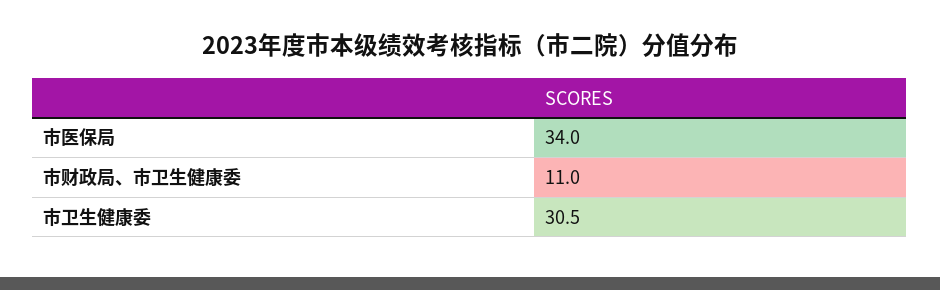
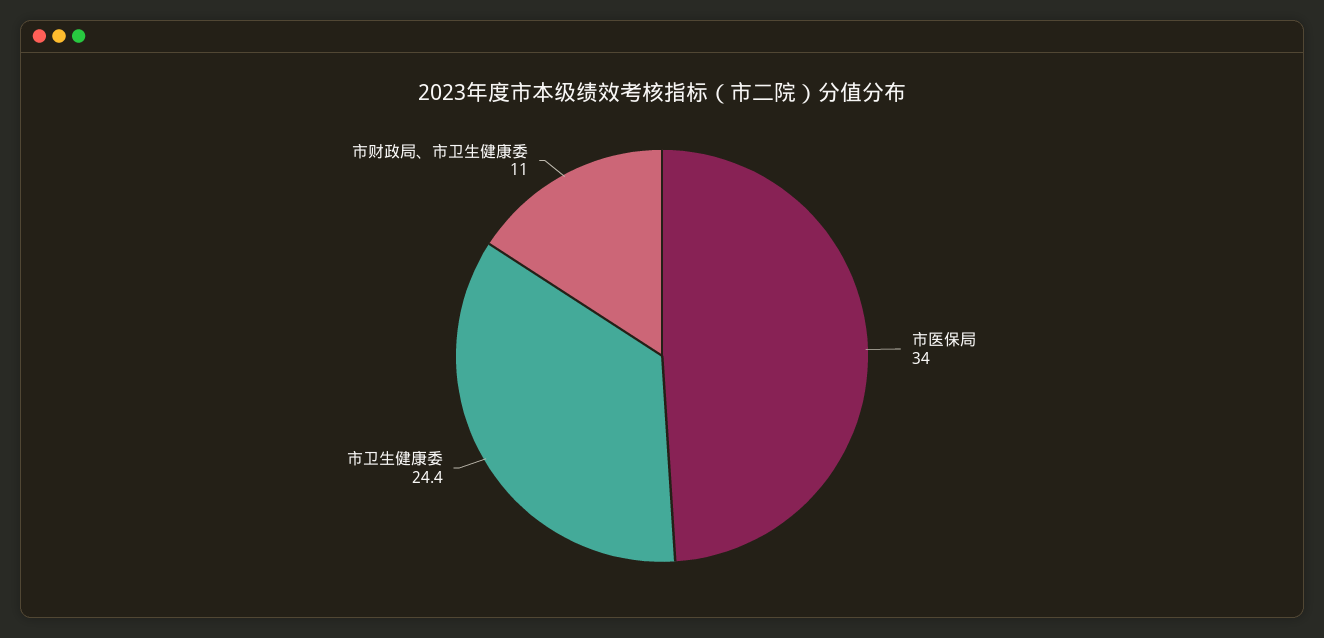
市卫生健康委: 30.5 -> 24.4

